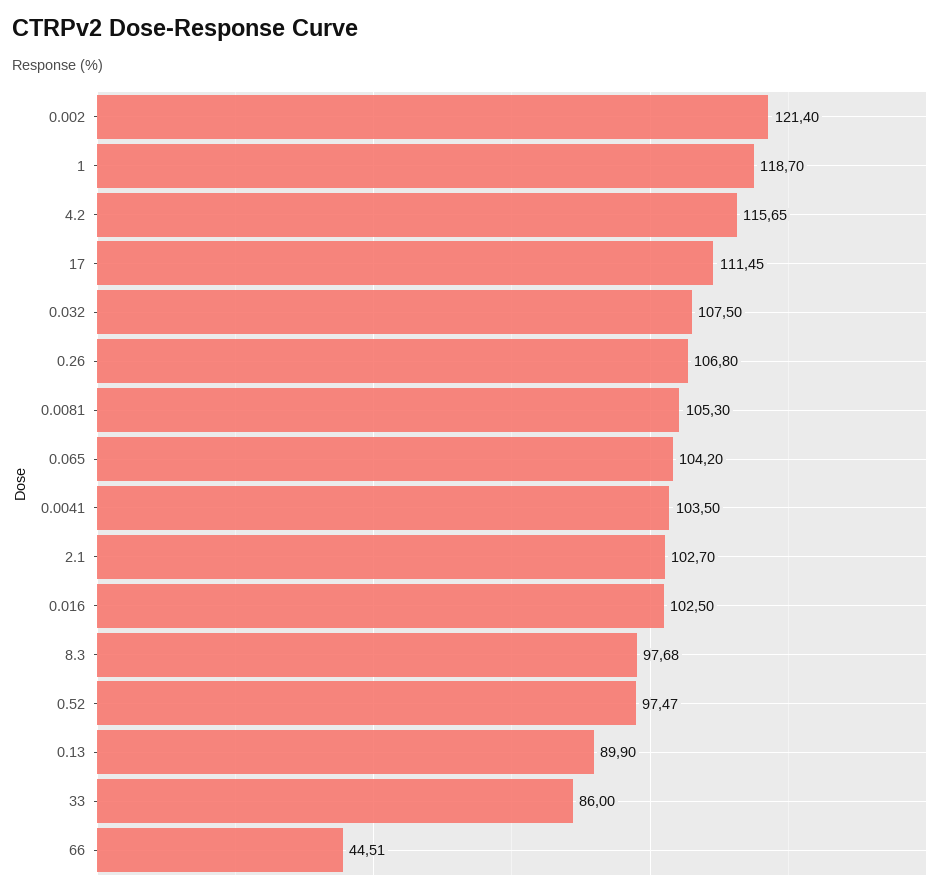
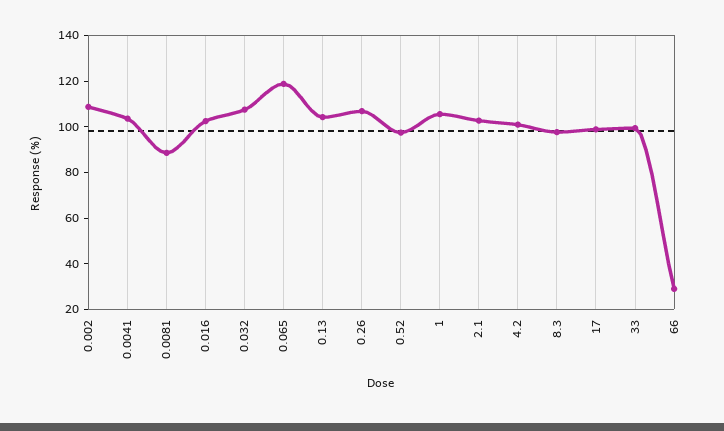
0.002: 121.4 -> 110
1: 118.7 -> 105
4.2: 115.65 -> 100
17: 111.45 -> 100
0.0081: 105.3 -> 90
0.065: 104.2 -> 120
0.13: 89.9 -> 105
33: 86 -> 100
66: 44.51 -> 30

